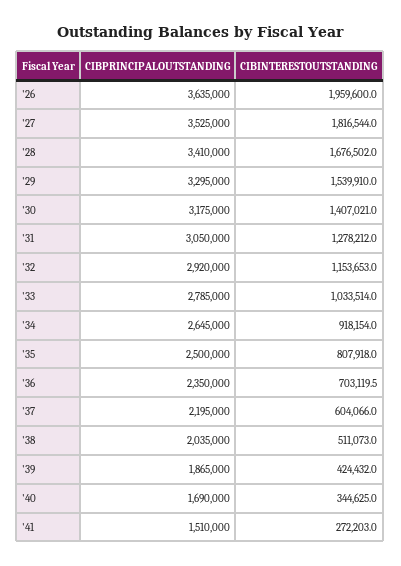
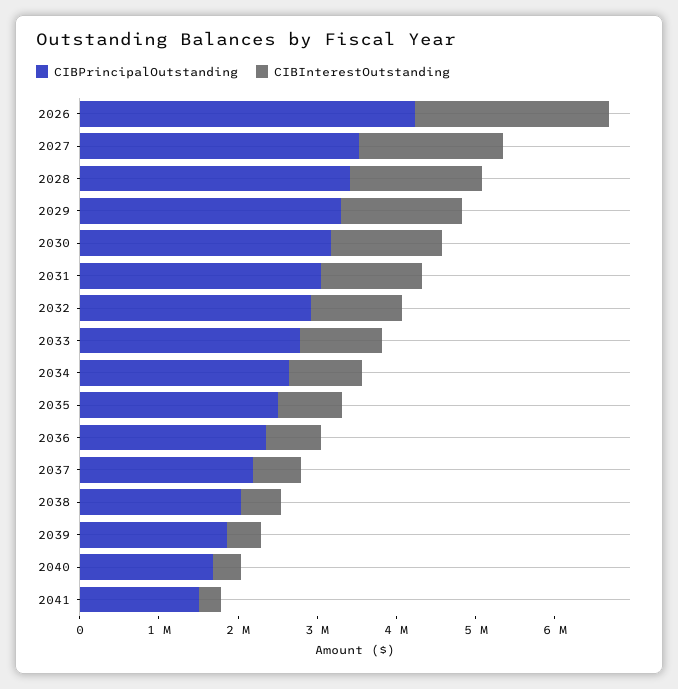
CIBPRINCIPALOUTSTANDING, '26: 3635000 -> 4200000
CIBINTERESTOUTSTANDING, '26: 1959600 -> 2400000

